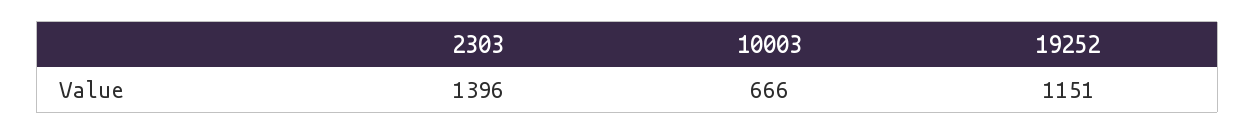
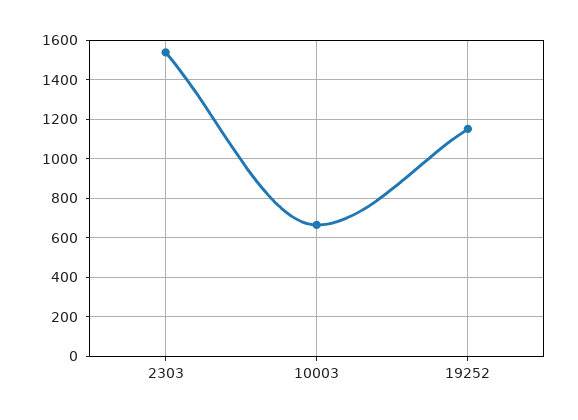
2303: 1396 -> 1550

